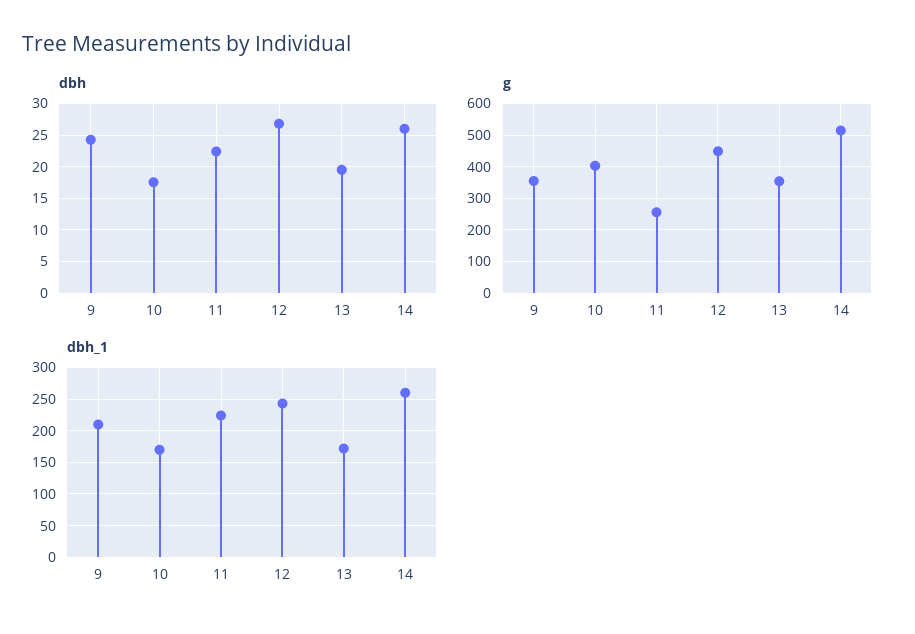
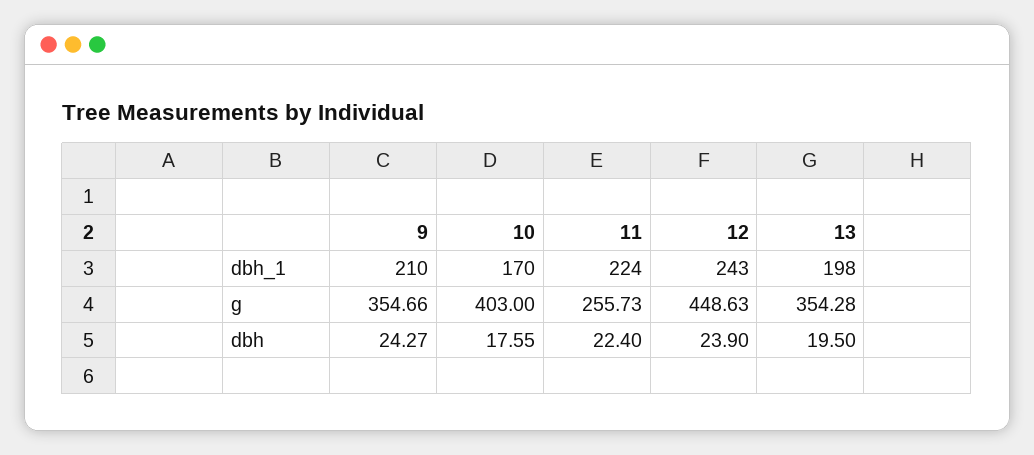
dbh, 12: 27 -> 23.9
dbh, 14: 26 -> none
g, 14: 520 -> none
dbh_1, 13: 170 -> 198
dbh_1, 14: 260 -> none

